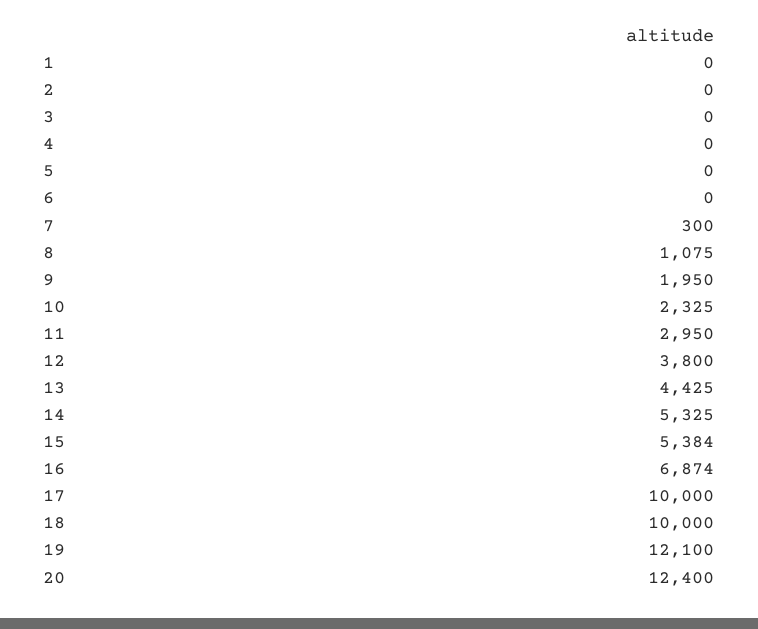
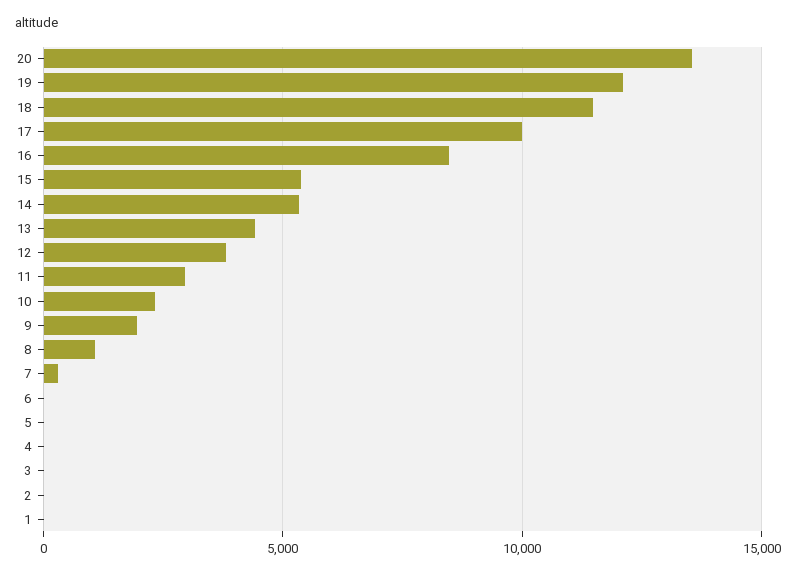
16: 6874 -> 8500
18: 10000 -> 11500
20: 12400 -> 13500

